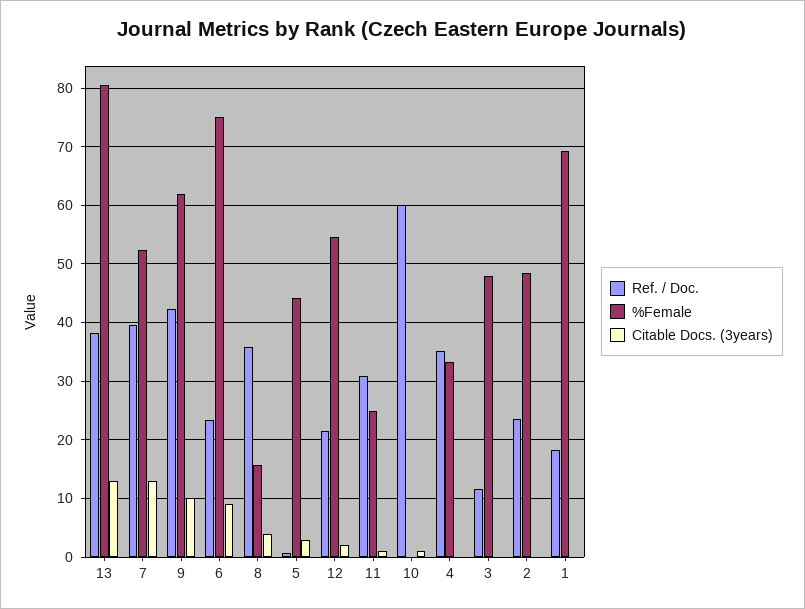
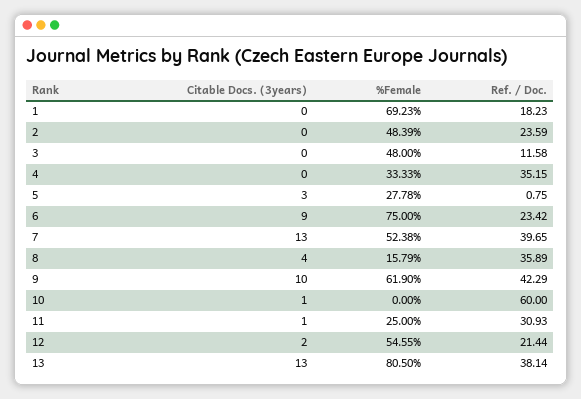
%Female, 5: 44 -> 27.78

